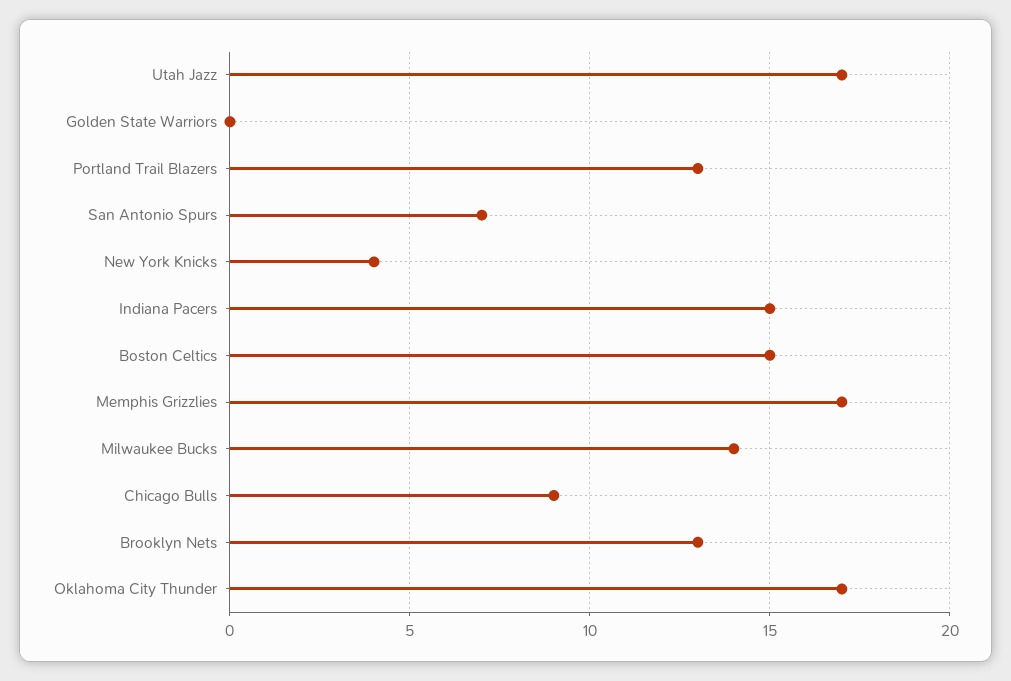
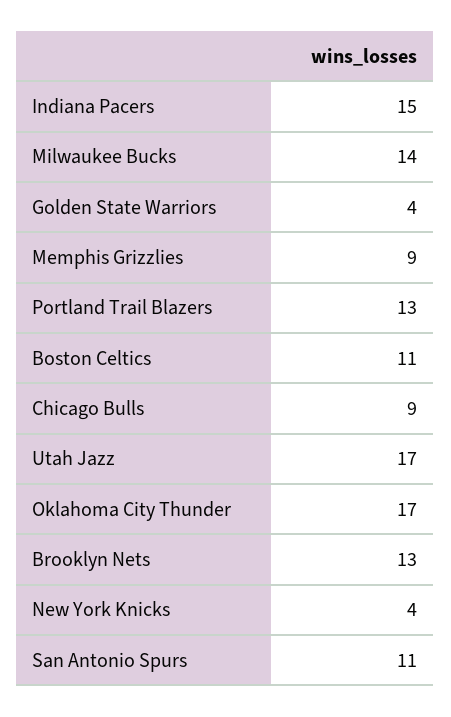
Golden State Warriors: 0 -> 4
San Antonio Spurs: 7 -> 11
Boston Celtics: 15 -> 11
Memphis Grizzlies: 17 -> 9

